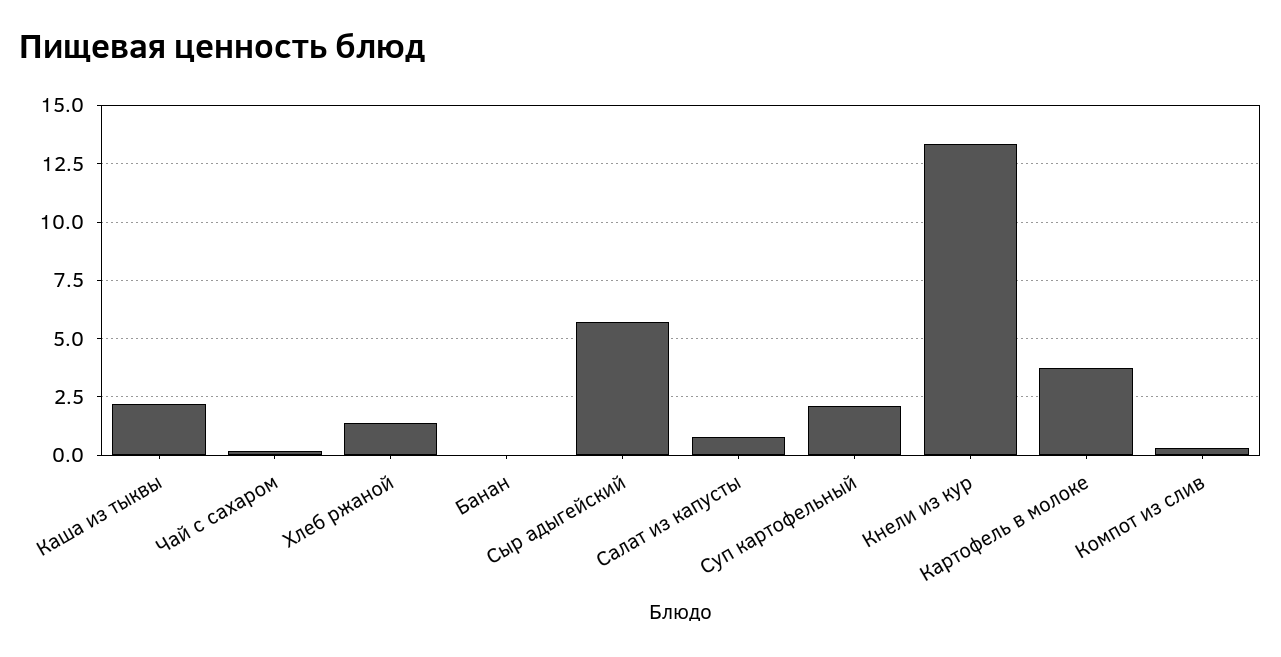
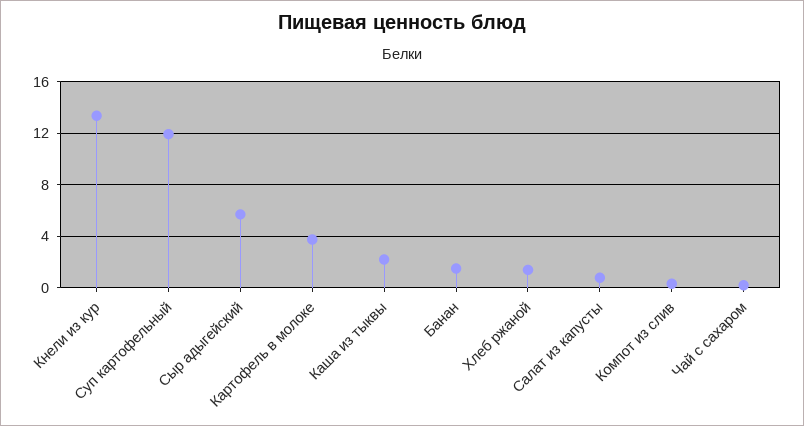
Банан: 0 -> 1.5
Суп картофельный: 2 -> 12

